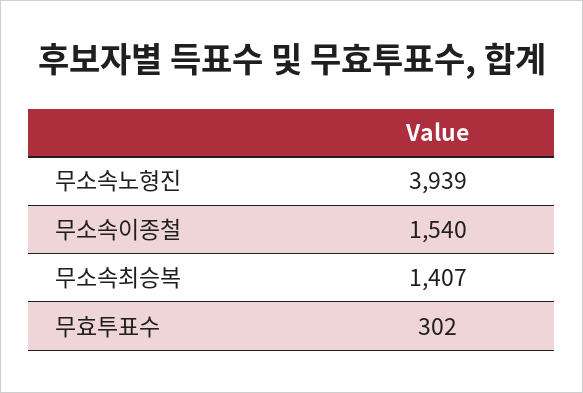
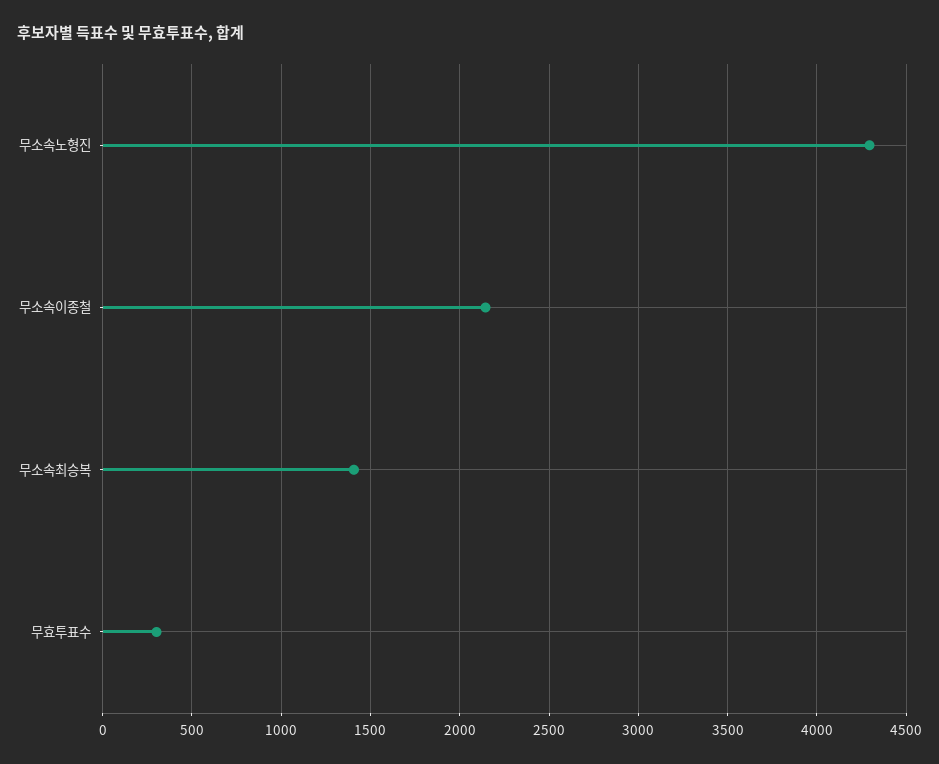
무소속노형진: 3939 -> 4300
무소속이종철: 1540 -> 2150

